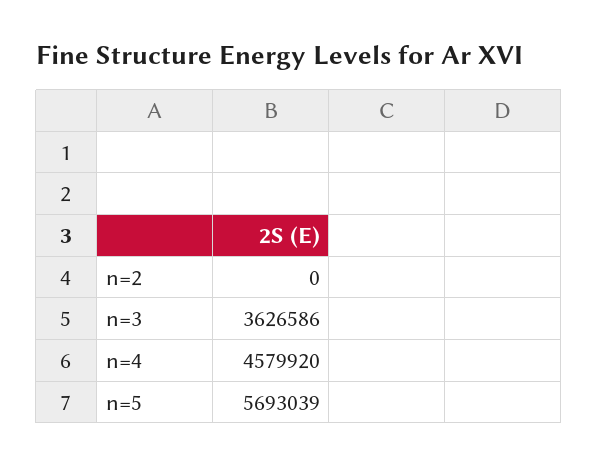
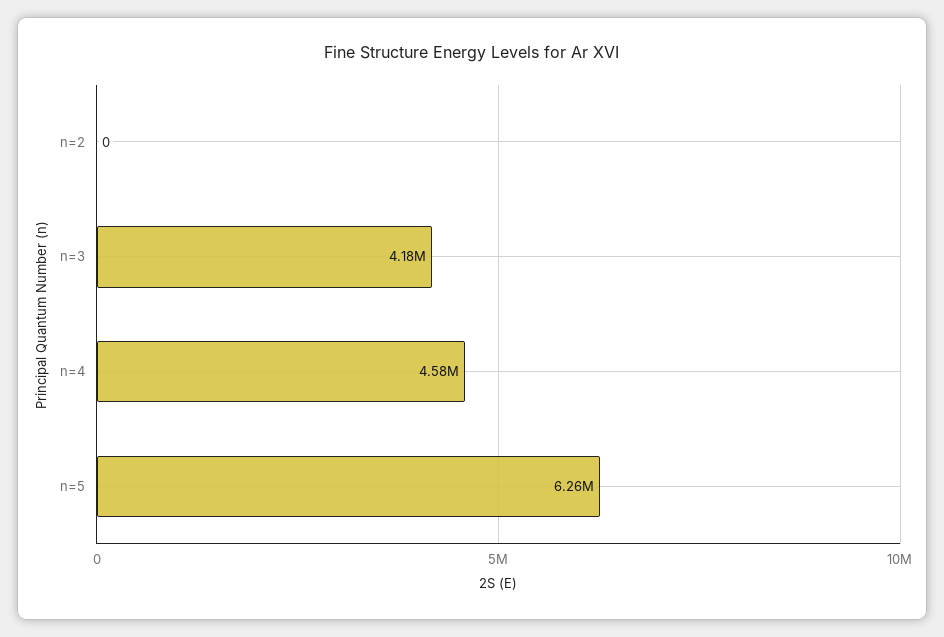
n=3: 3626586 -> 4180000
n=5: 5693039 -> 6260000

